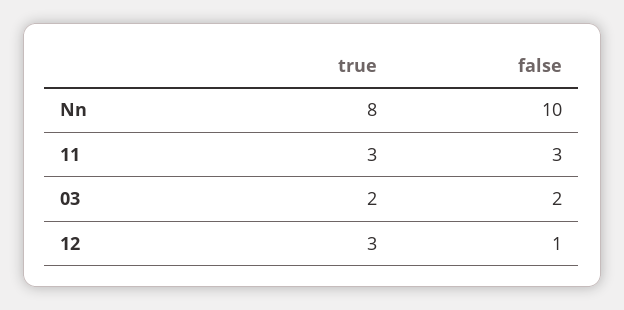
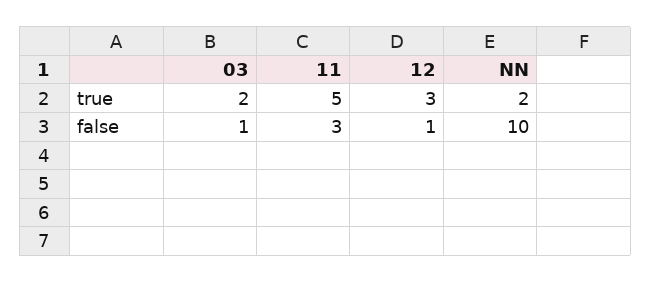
true, Nn: 8 -> 2
true, 11: 3 -> 5
false, 03: 2 -> 1

